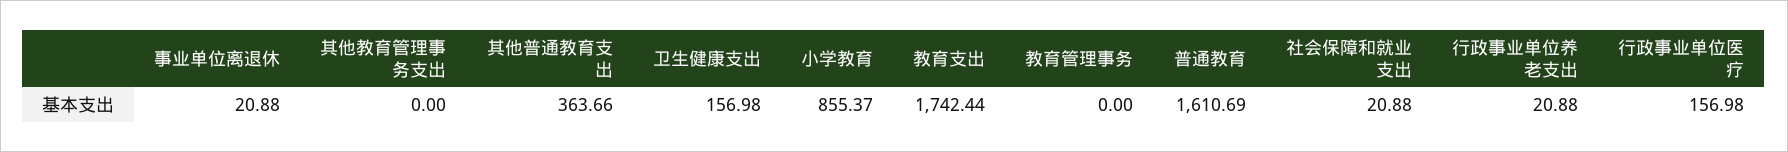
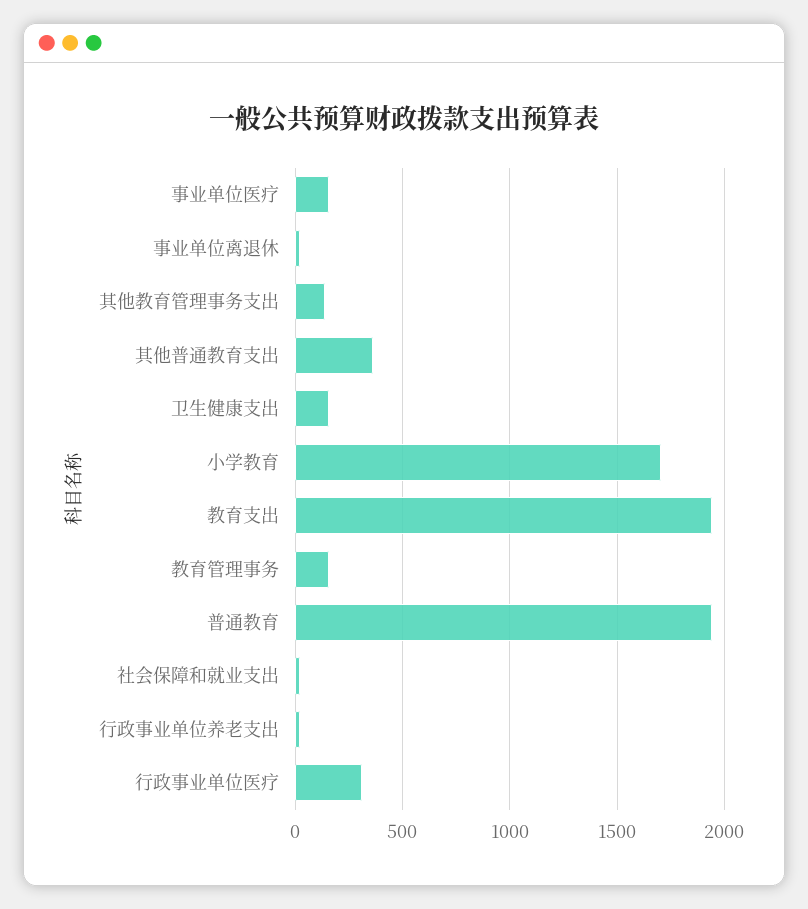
其他教育管理事务支出: 0 -> 150
小学教育: 855.37 -> 1700
教育支出: 1742.44 -> 1950
教育管理事务: 0 -> 150
普通教育: 1610.69 -> 1950
行政事业单位医疗: 156.98 -> 300
事业单位医疗: none -> 150

